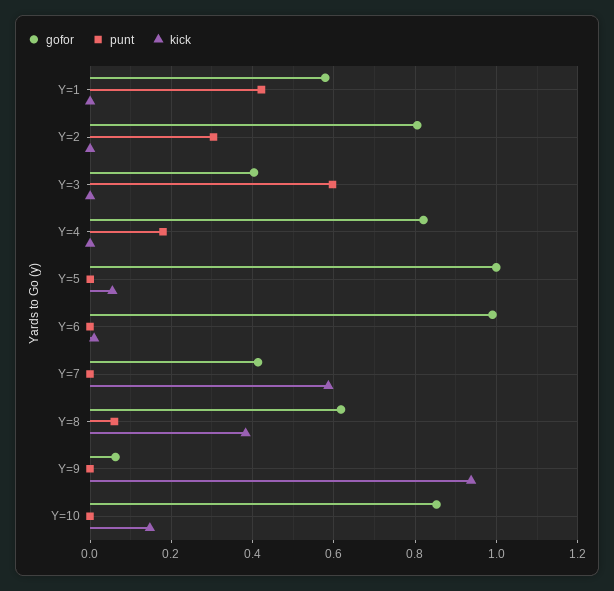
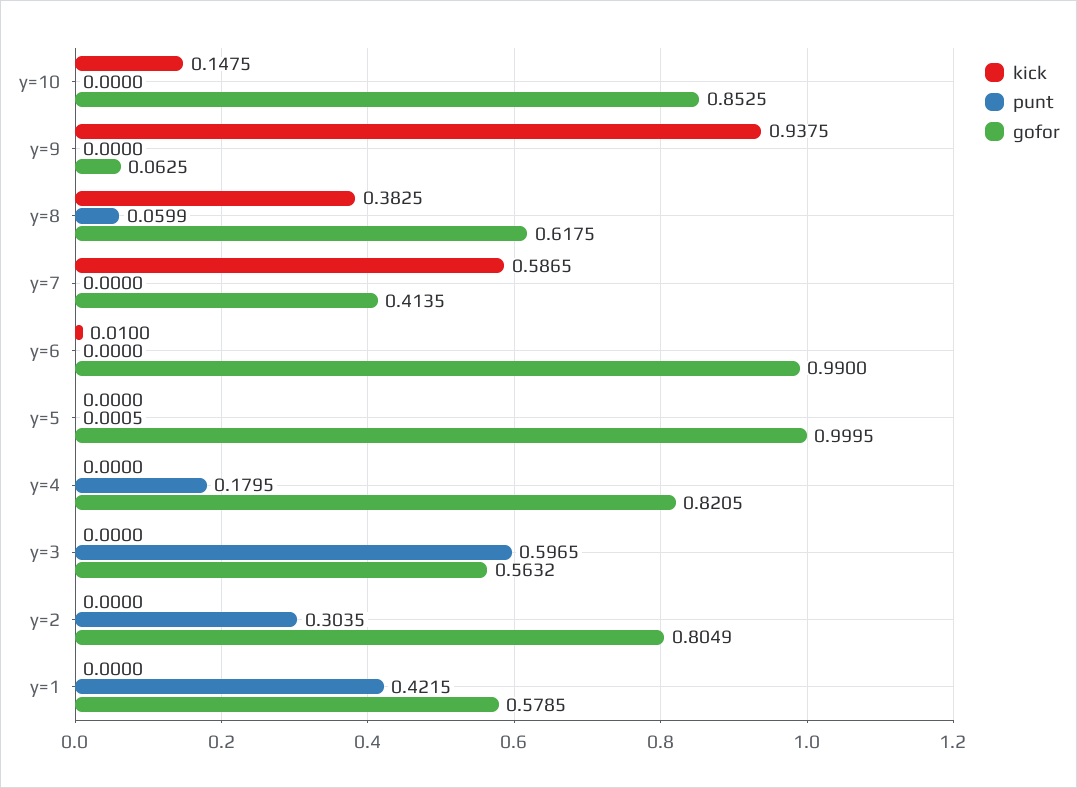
gofor, Y=3: 0.4 -> 0.5632
kick, Y=5: 0.06 -> 0

